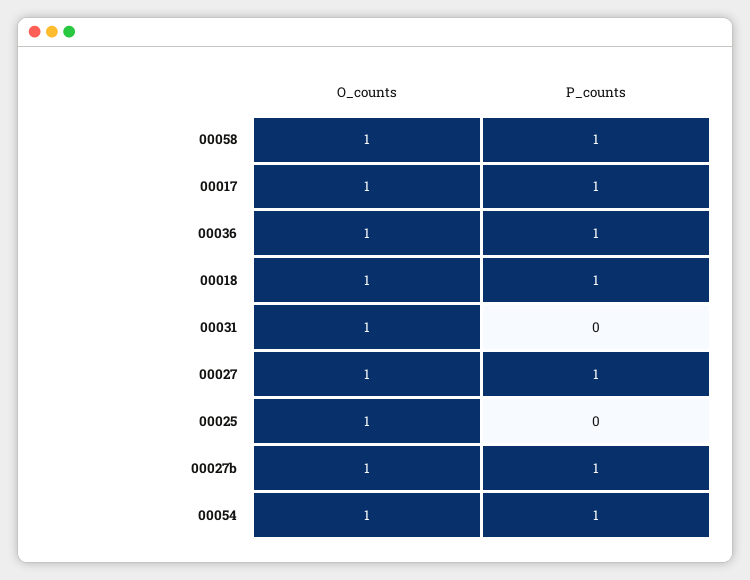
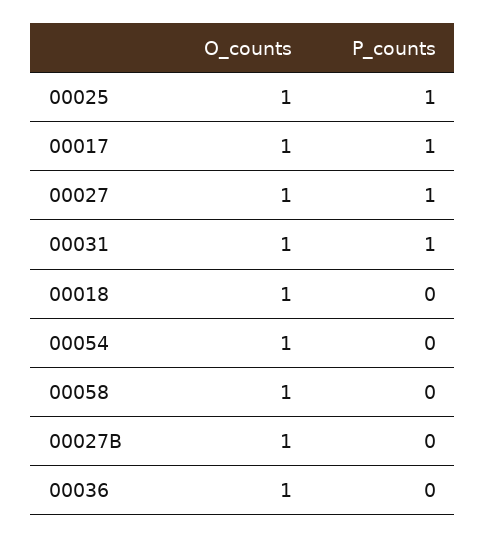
P_counts, 00058: 1 -> 0
P_counts, 00036: 1 -> 0
P_counts, 00018: 1 -> 0
P_counts, 00031: 0 -> 1
P_counts, 00025: 0 -> 1
P_counts, 00027b: 1 -> 0
P_counts, 00054: 1 -> 0

